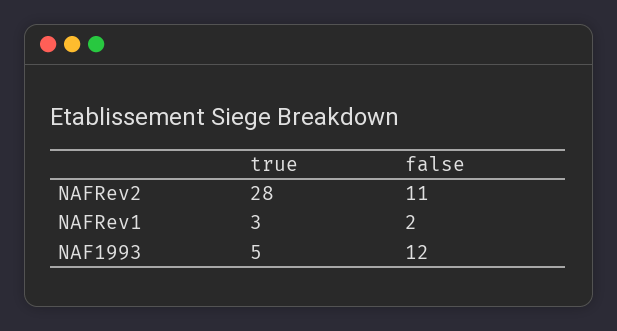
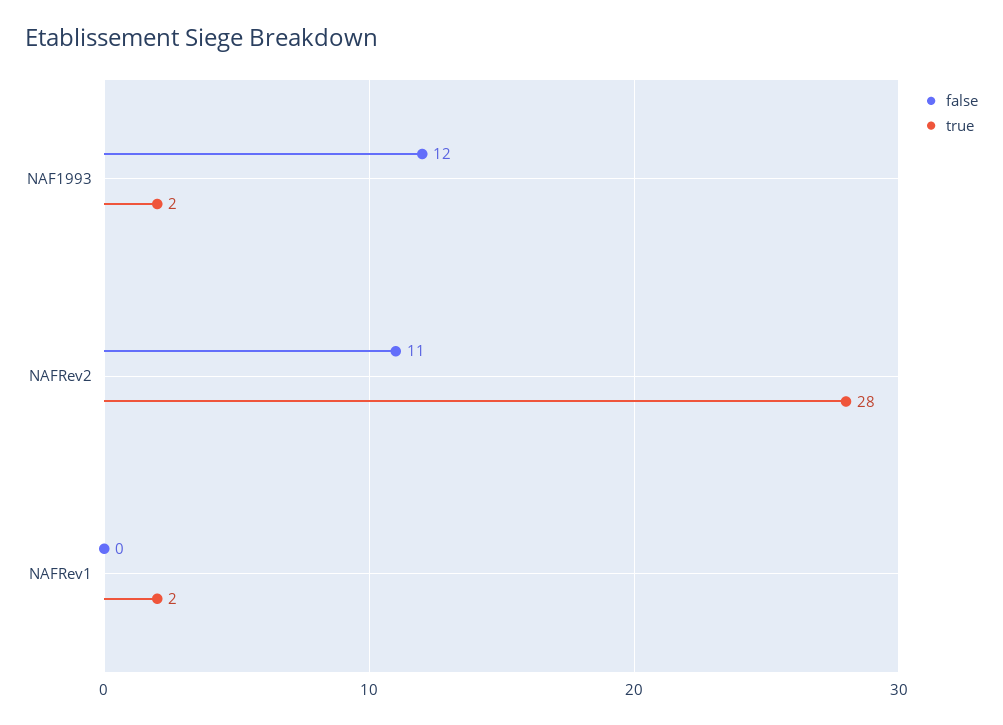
true, NAFRev1: 3 -> 2
false, NAFRev1: 2 -> 0
true, NAF1993: 5 -> 2

